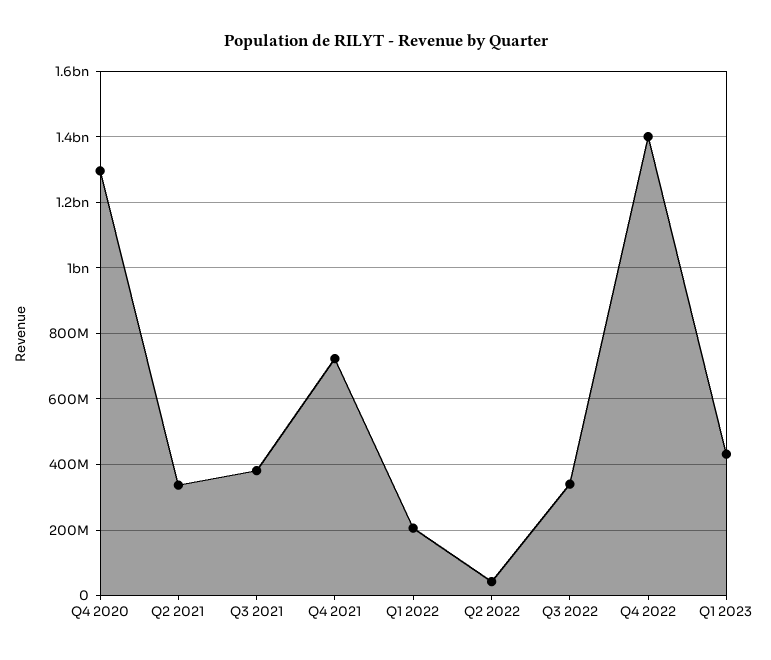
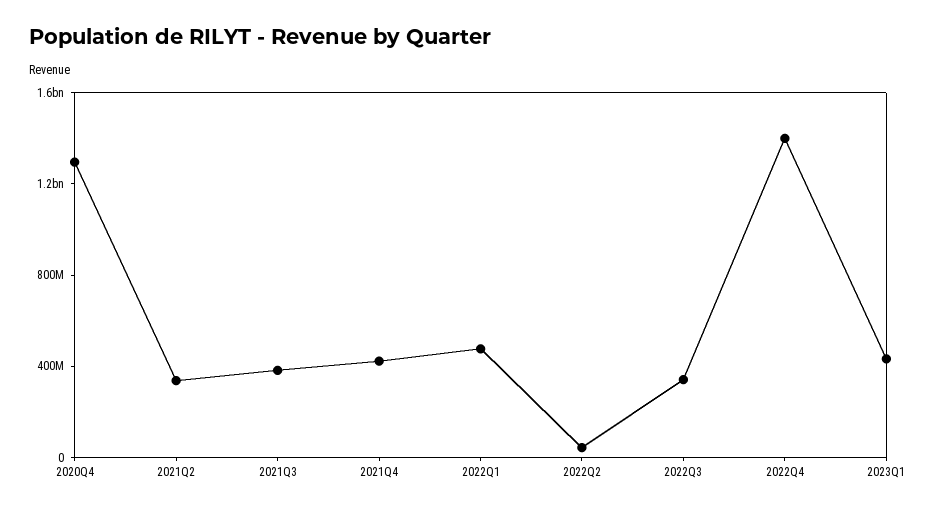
Q4 2021: 720000000 -> 400000000
Q1 2022: 200000000 -> 500000000

